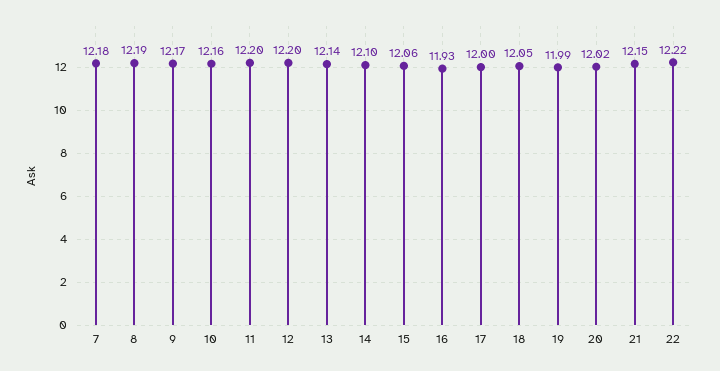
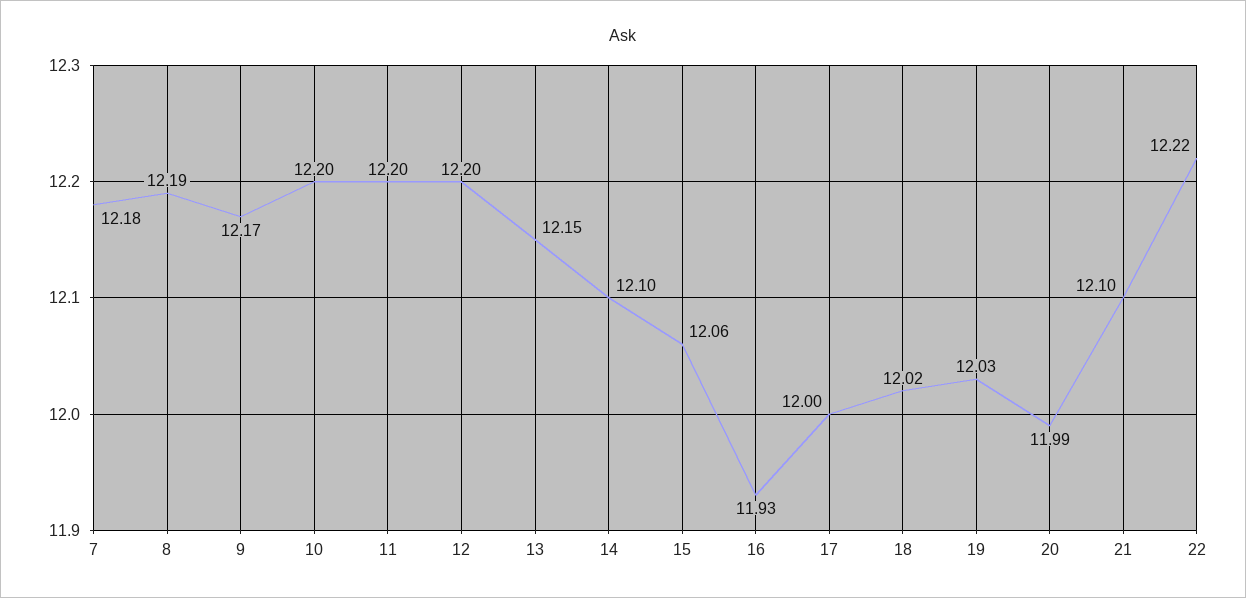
10: 12.16 -> 12.2
13: 12.14 -> 12.15
18: 12.05 -> 12.02
19: 11.99 -> 12.03
20: 12.02 -> 11.99
21: 12.15 -> 12.1

